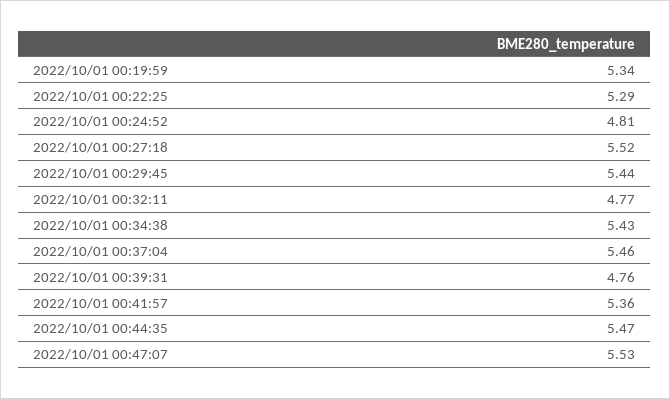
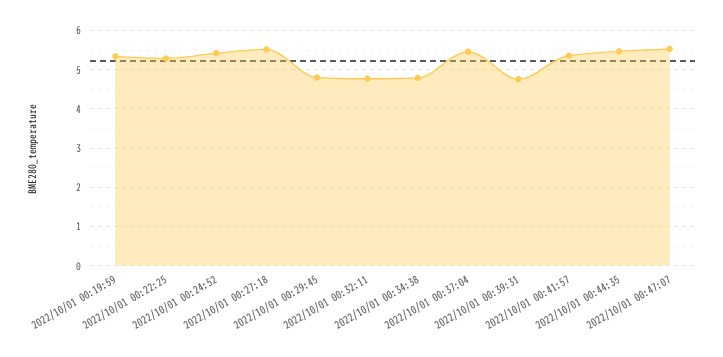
2022/10/01 00:24:52: 4.81 -> 5.4
2022/10/01 00:29:45: 5.44 -> 4.8
2022/10/01 00:34:38: 5.43 -> 4.8

